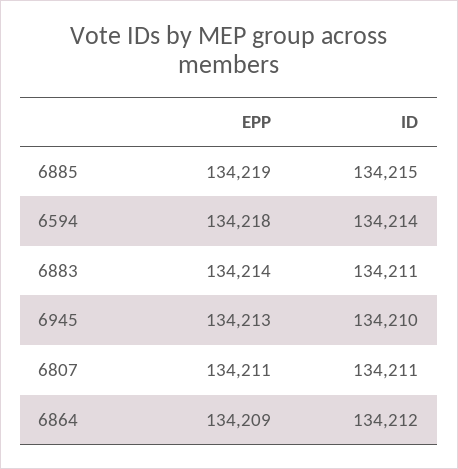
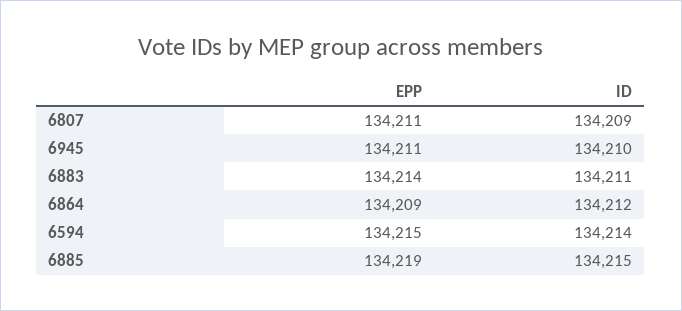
EPP, 6594: 134218 -> 134215
EPP, 6945: 134213 -> 134211
ID, 6807: 134211 -> 134209

